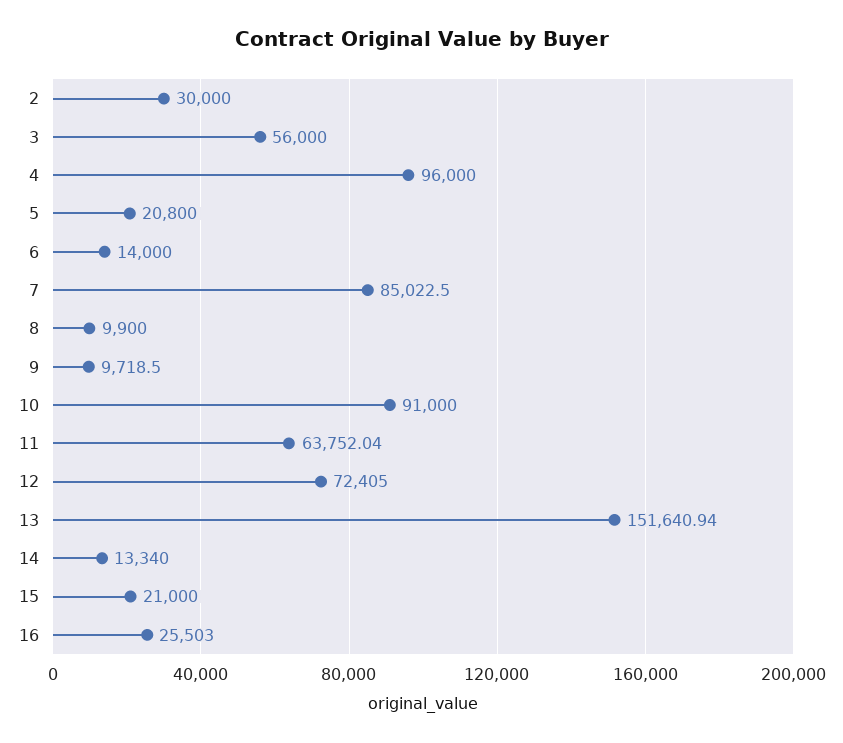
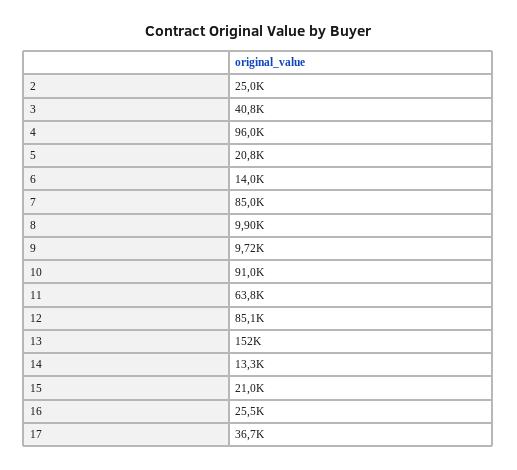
2: 30000 -> 25000
3: 56000 -> 40800
12: 72405 -> 85100
17: none -> 36700

